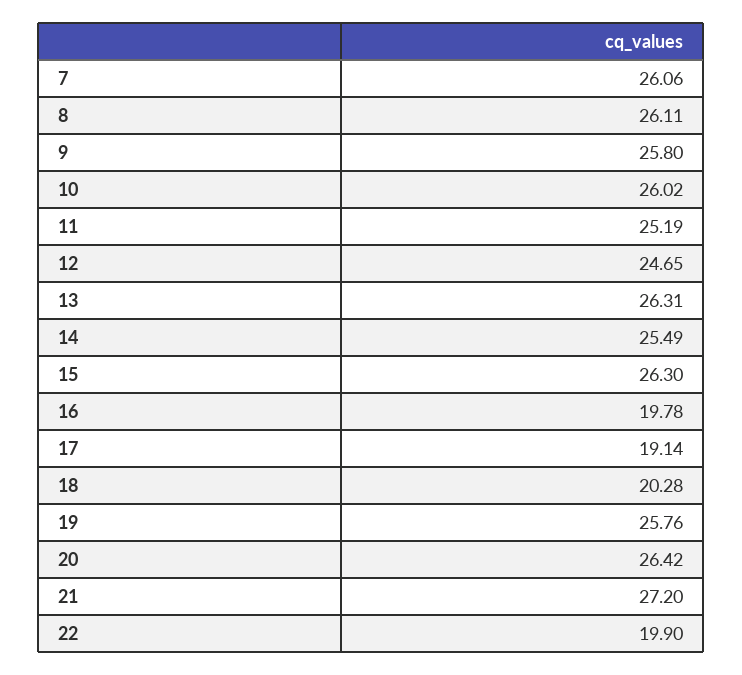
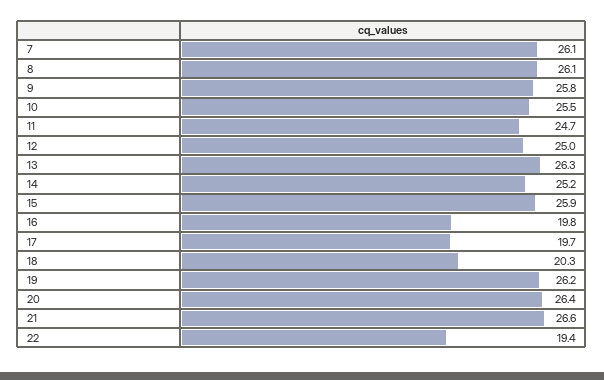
10: 26.02 -> 25.5
11: 25.19 -> 24.7
12: 24.65 -> 25
14: 25.49 -> 25.2
15: 26.3 -> 25.9
17: 19.14 -> 19.7
19: 25.76 -> 26.2
21: 27.2 -> 26.6
22: 19.9 -> 19.4

